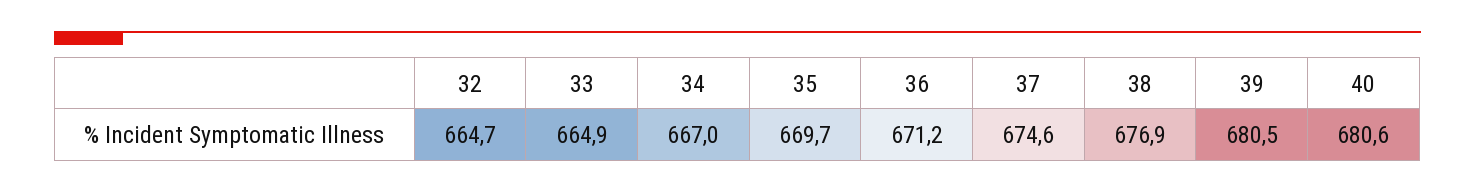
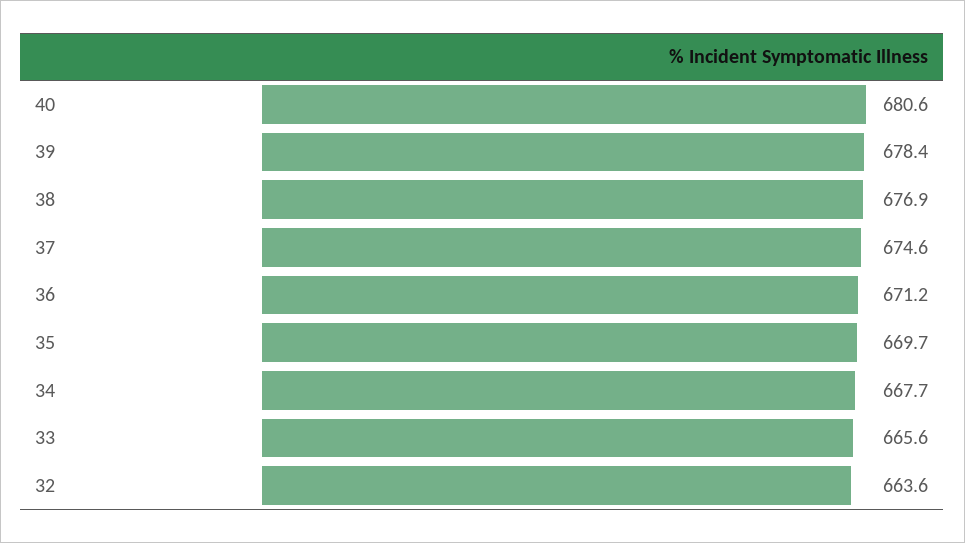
32: 664.7 -> 663.6
33: 664.9 -> 665.6
34: 667 -> 667.7
39: 680.5 -> 678.4

